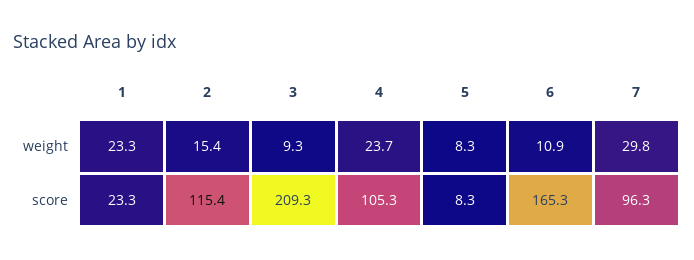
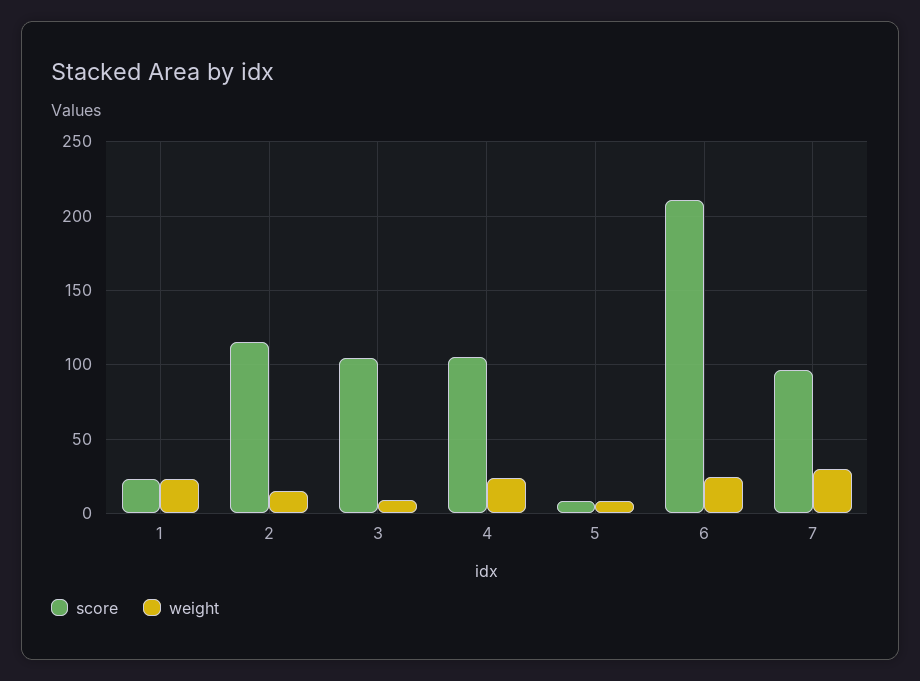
weight, 6: 10.9 -> 25
score, 3: 209.3 -> 105
score, 6: 165.3 -> 210

